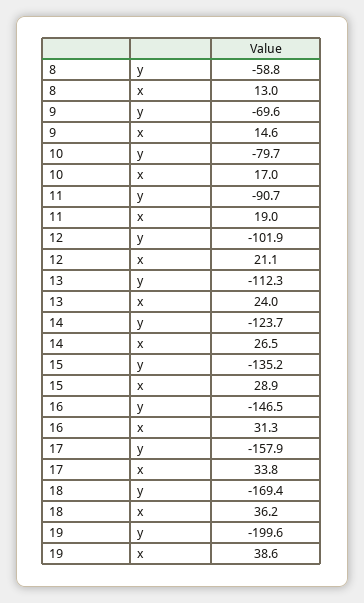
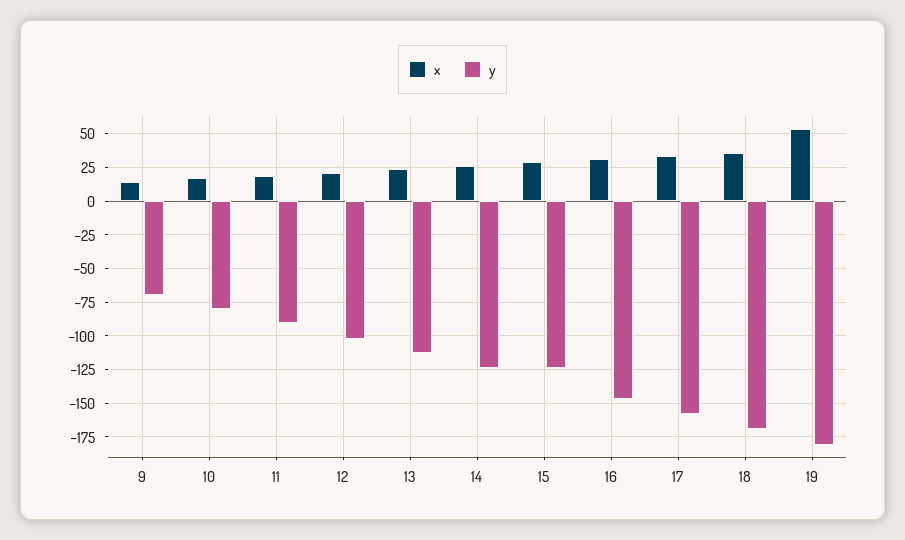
y, 8: -58.8 -> none
x, 8: 13 -> none
y, 15: -135.2 -> -125
y, 19: -199.6 -> -180
x, 19: 38.6 -> 55

